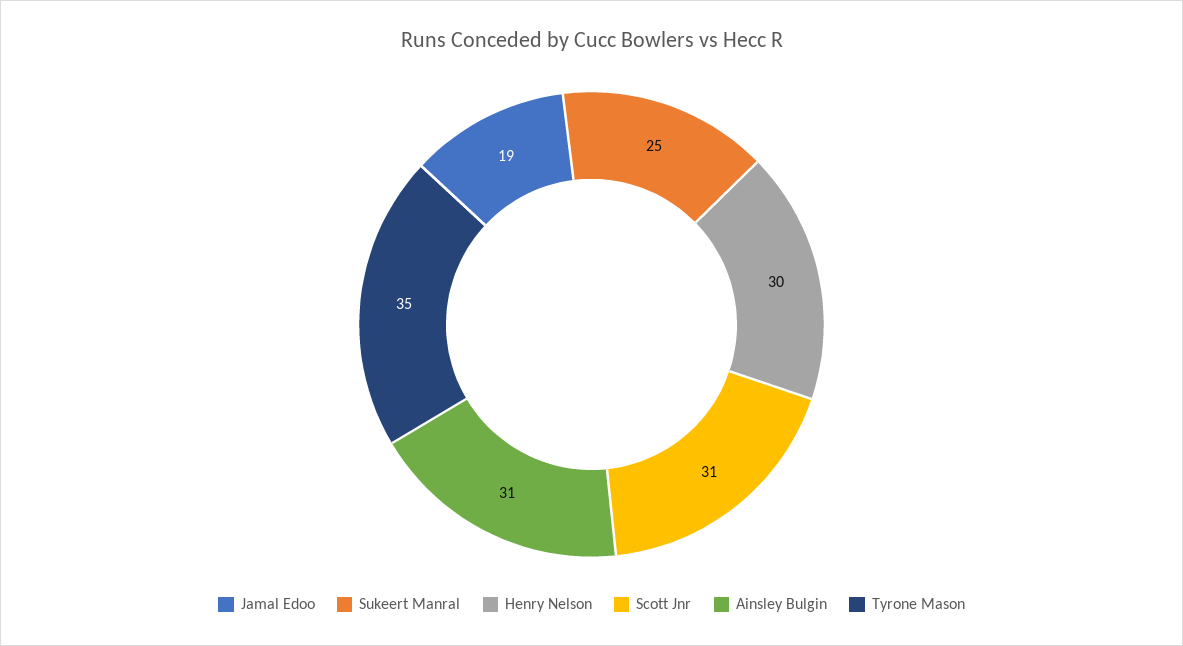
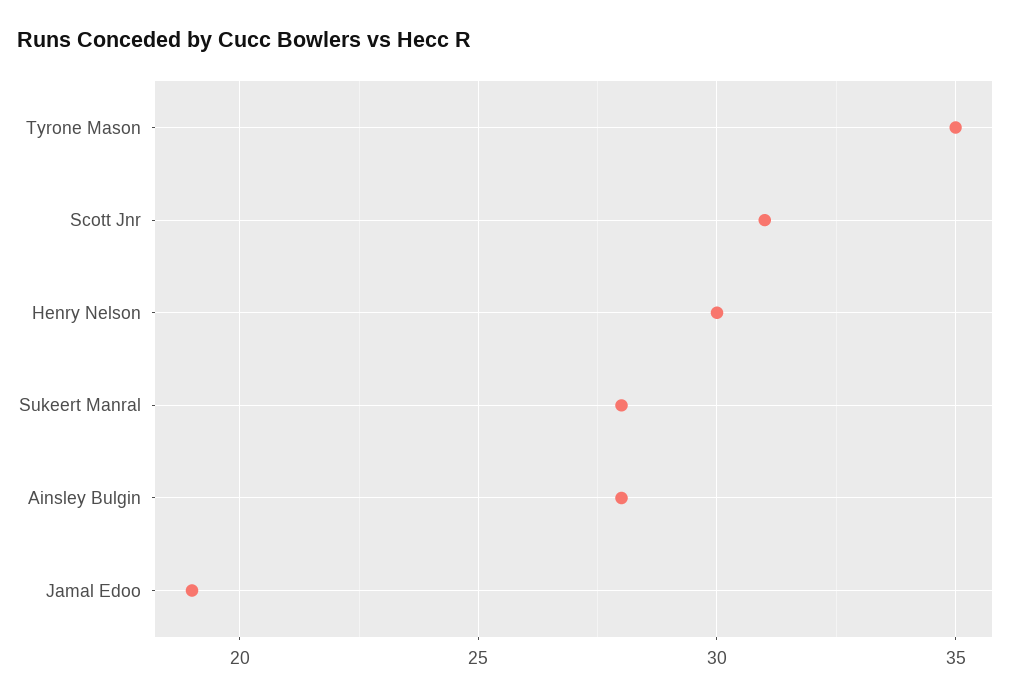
Sukeert Manral: 25 -> 28
Ainsley Bulgin: 31 -> 28

